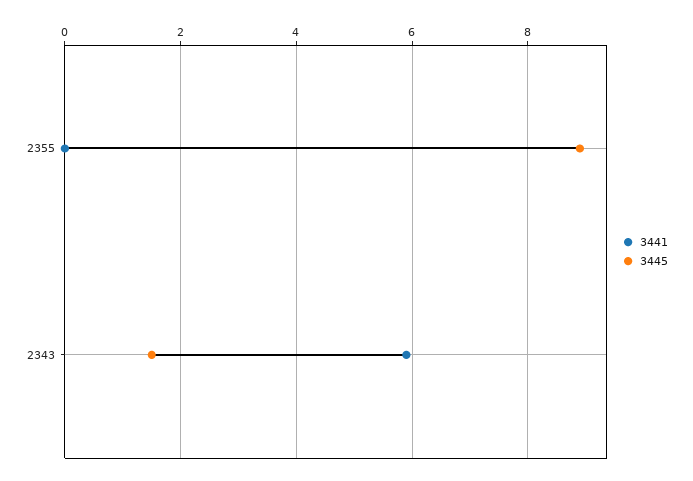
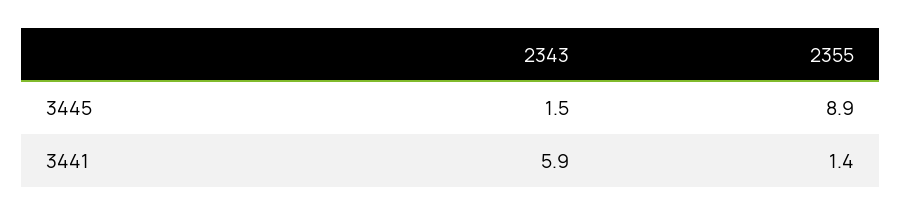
3441, 2355: 0 -> 1.4

